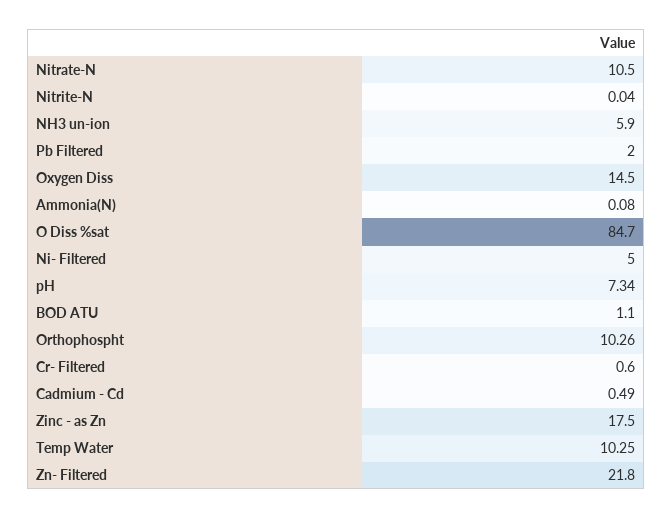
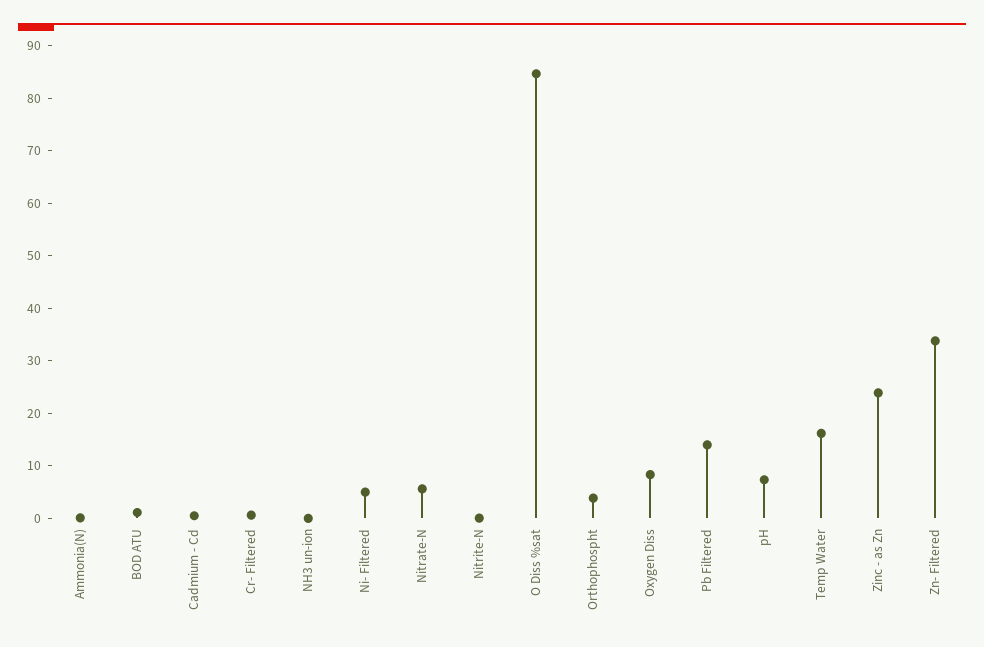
Nitrate-N: 10.5 -> 6
NH3 un-ion: 5.9 -> 0
Pb Filtered: 2 -> 14
Oxygen Diss: 14.5 -> 8
Orthophospht: 10.26 -> 4
Zinc - as Zn: 17.5 -> 24
Temp Water: 10.25 -> 16
Zn- Filtered: 21.8 -> 34

